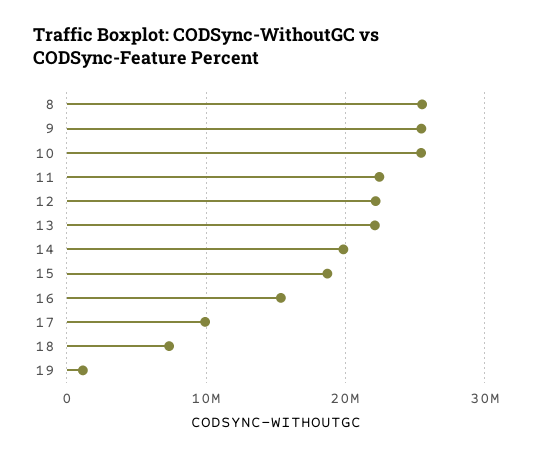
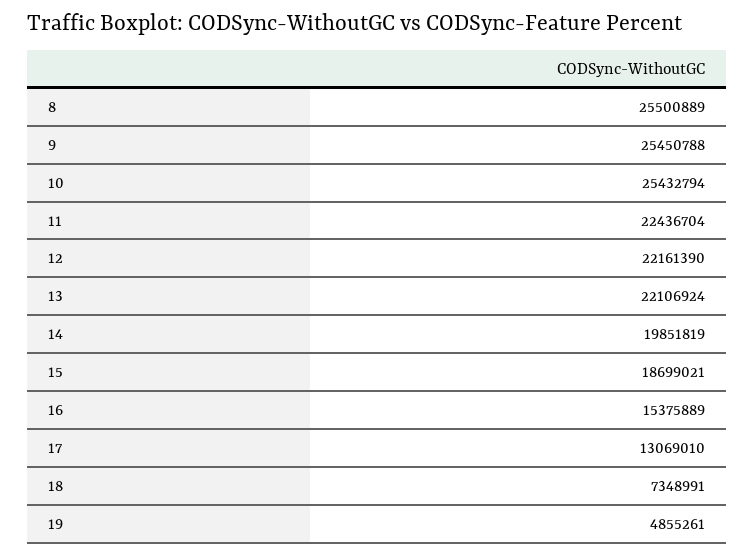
17: 10000000 -> 13069010
19: 1000000 -> 4855261

